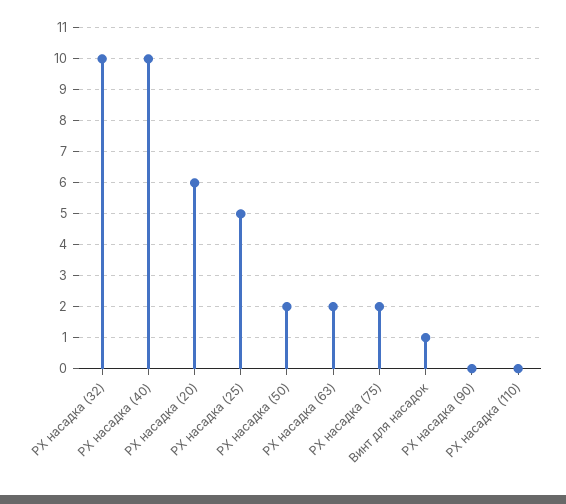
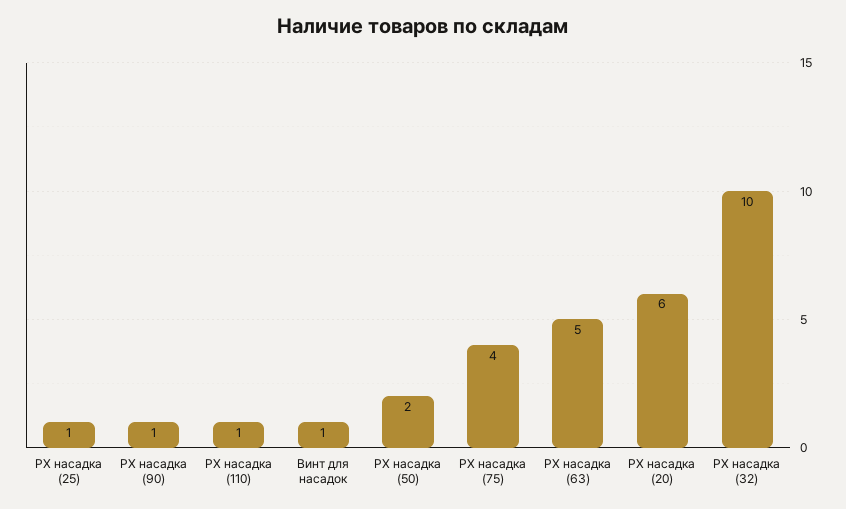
РХ насадка (40): 10 -> none
РХ насадка (25): 5 -> 1
РХ насадка (63): 2 -> 5
РХ насадка (75): 2 -> 4
РХ насадка (90): 0 -> 1
РХ насадка (110): 0 -> 1

